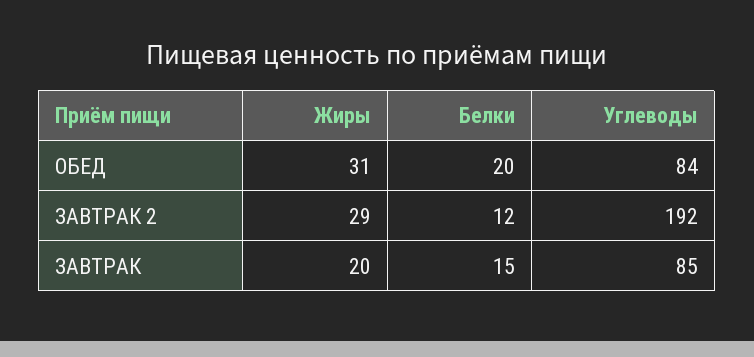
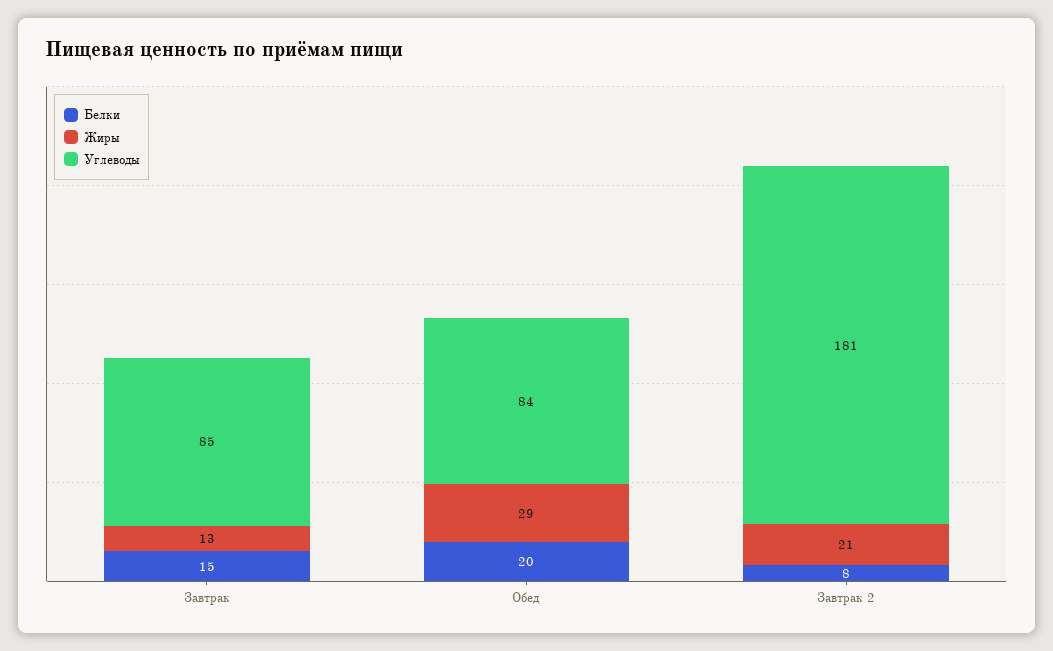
Жиры, ОБЕД: 31 -> 29
Жиры, ЗАВТРАК 2: 29 -> 21
Белки, ЗАВТРАК 2: 12 -> 8
Углеводы, ЗАВТРАК 2: 192 -> 181
Жиры, ЗАВТРАК: 20 -> 13

